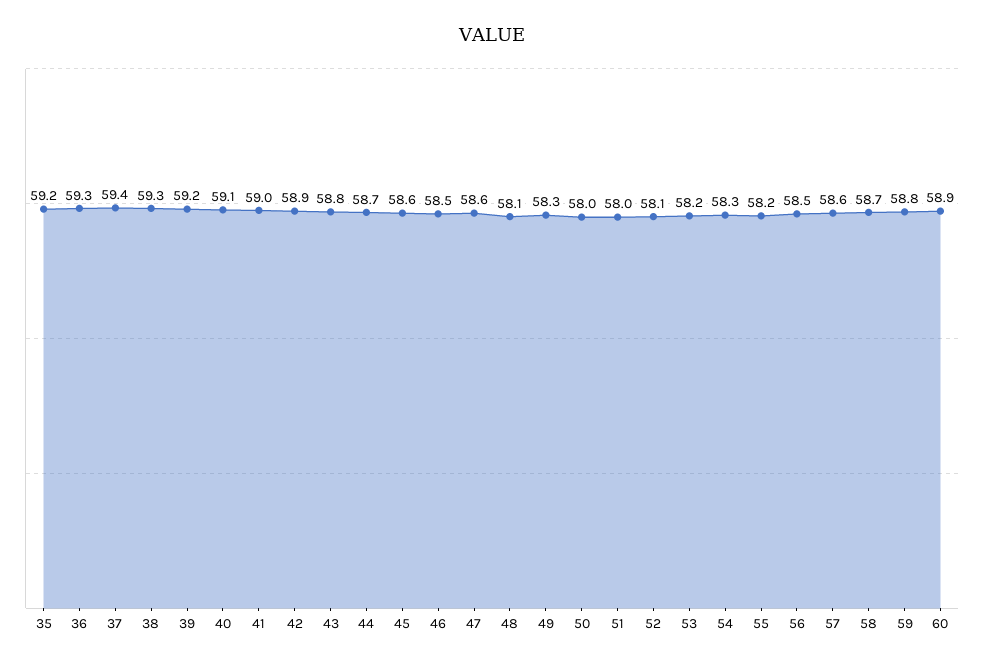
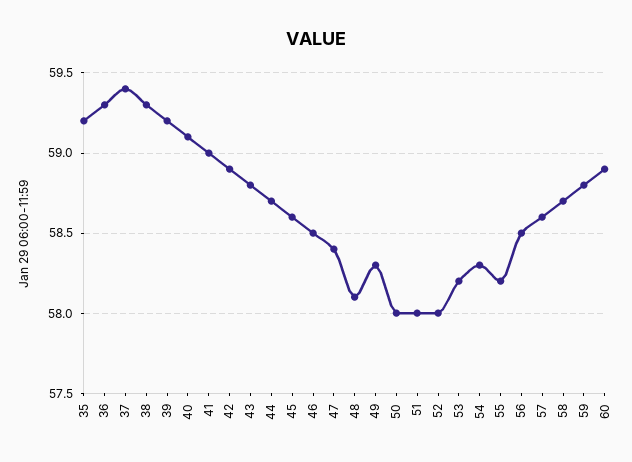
47: 58.6 -> 58.4
52: 58.1 -> 58

